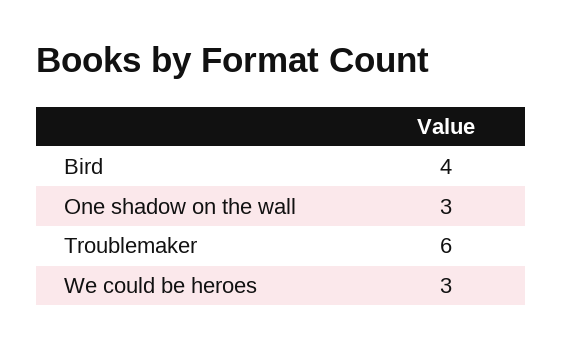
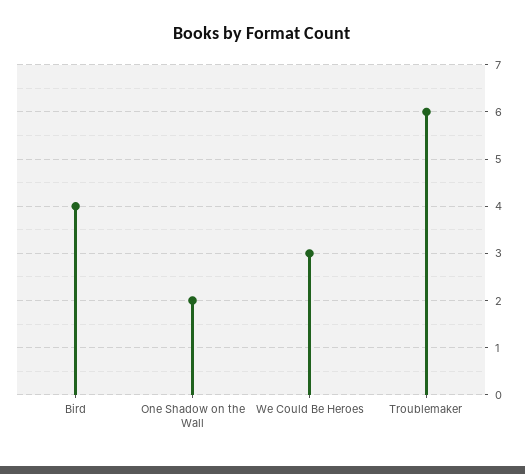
One shadow on the wall: 3 -> 2

